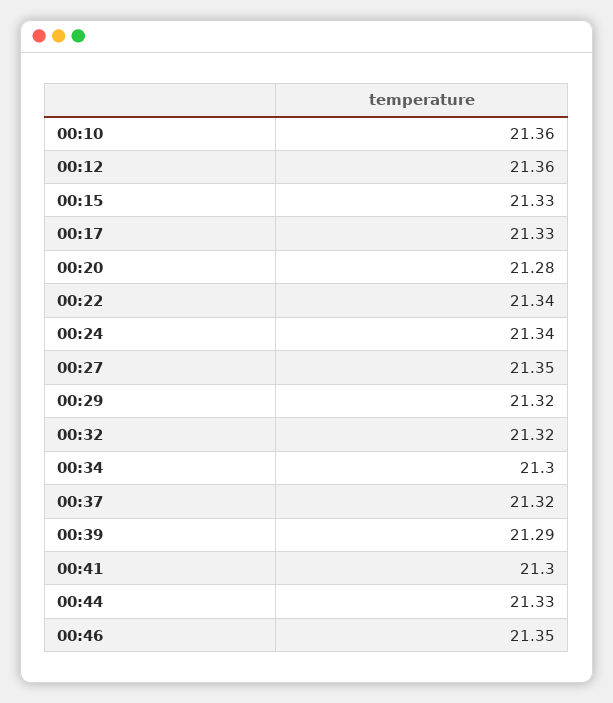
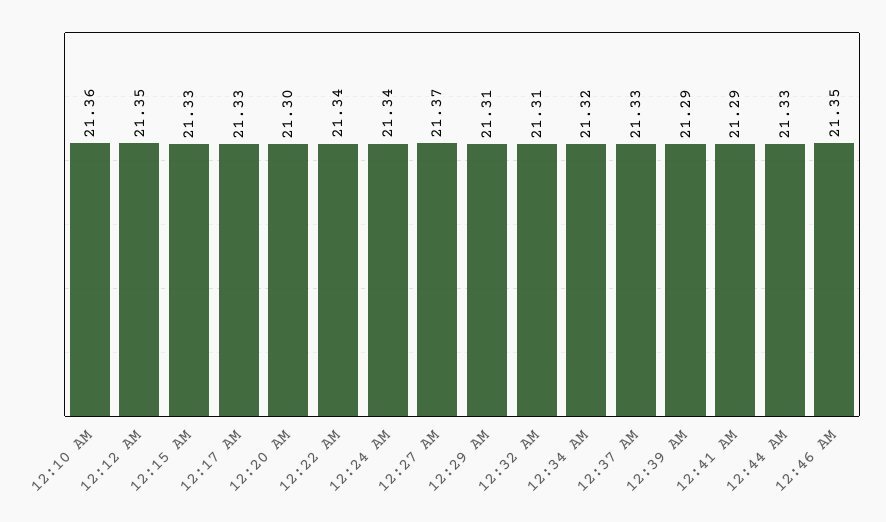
00:12: 21.36 -> 21.35
00:20: 21.28 -> 21.3
00:27: 21.35 -> 21.37
00:29: 21.32 -> 21.31
00:32: 21.32 -> 21.31
00:34: 21.3 -> 21.32
00:37: 21.32 -> 21.33
00:41: 21.3 -> 21.29

